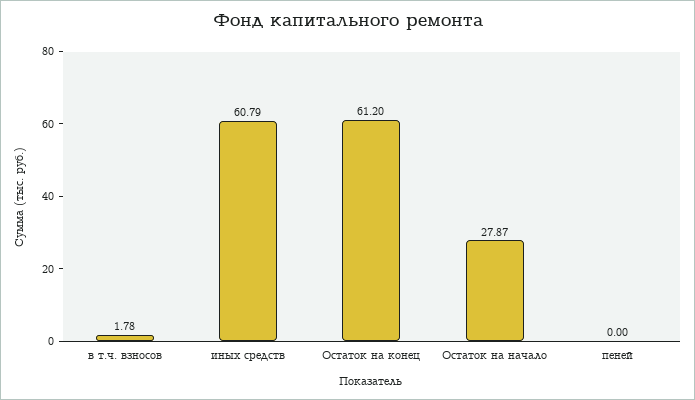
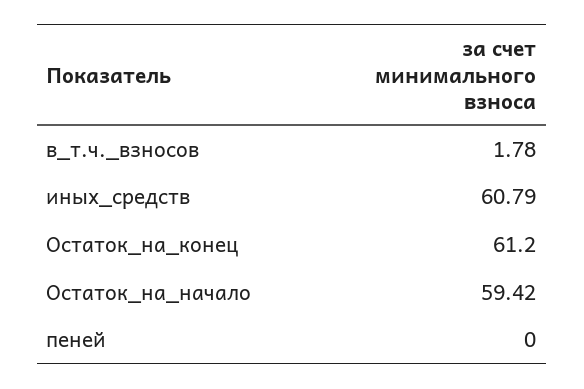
Остаток на начало: 27.87 -> 59.42

